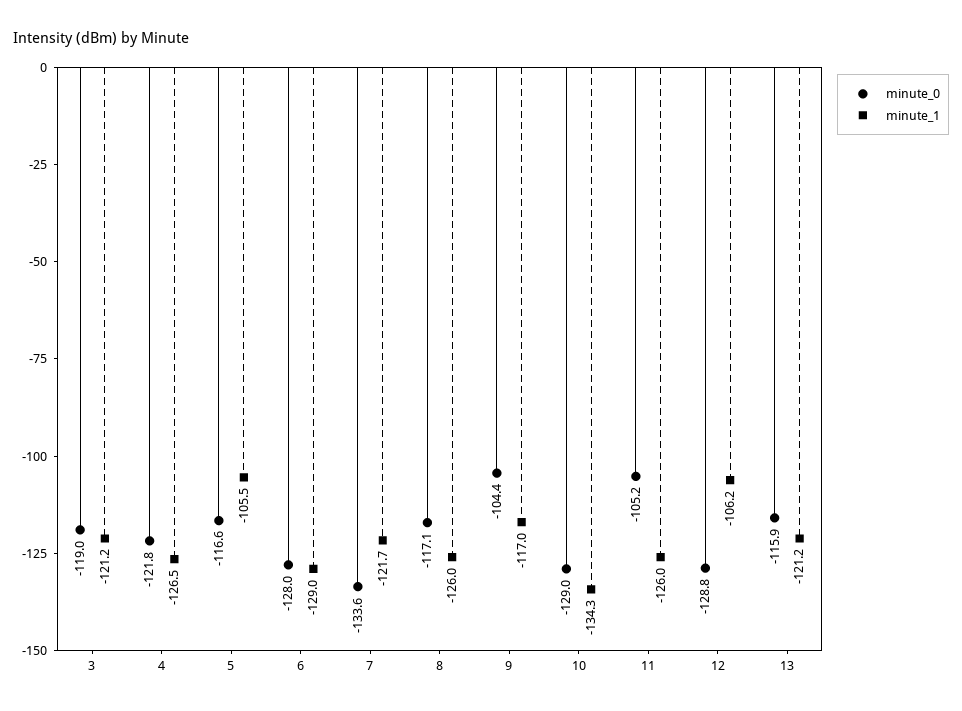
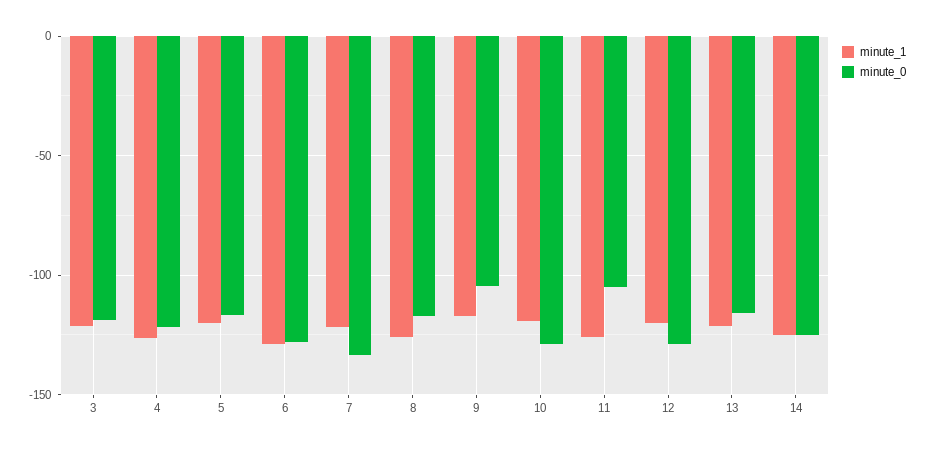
minute_1, 5: -105.5 -> -120
minute_1, 10: -134.3 -> -120
minute_1, 12: -106.2 -> -120
minute_1, 14: none -> -125
minute_0, 14: none -> -125

